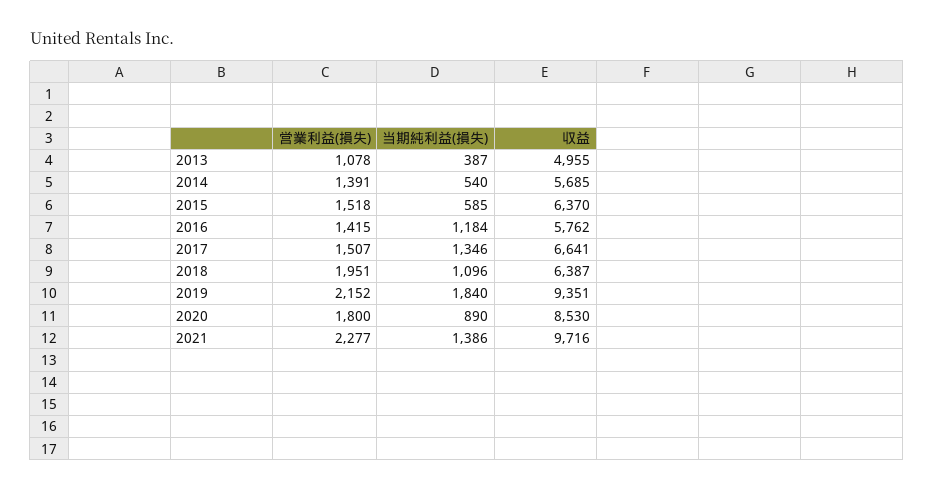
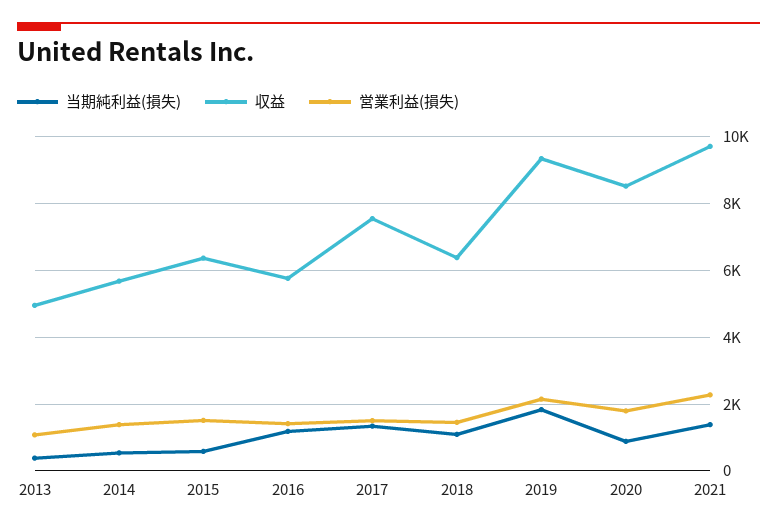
収益, 2017: 6641 -> 7600
営業利益(損失), 2018: 1951 -> 1400

